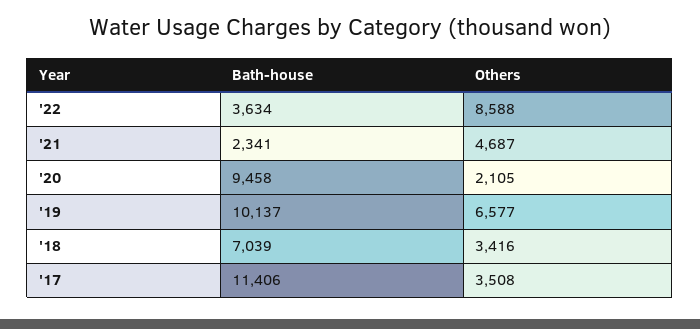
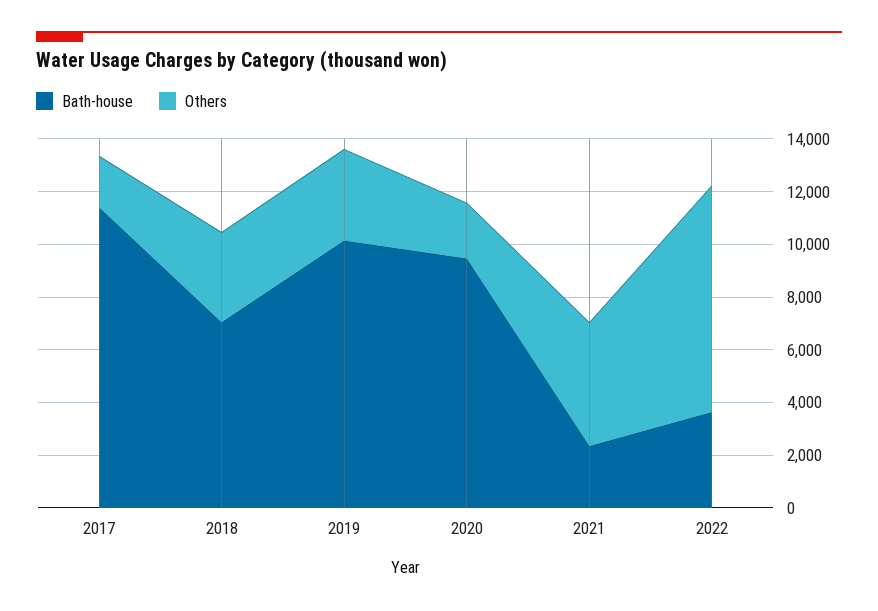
Others, '19: 6577 -> 3500
Others, '17: 3508 -> 2000

